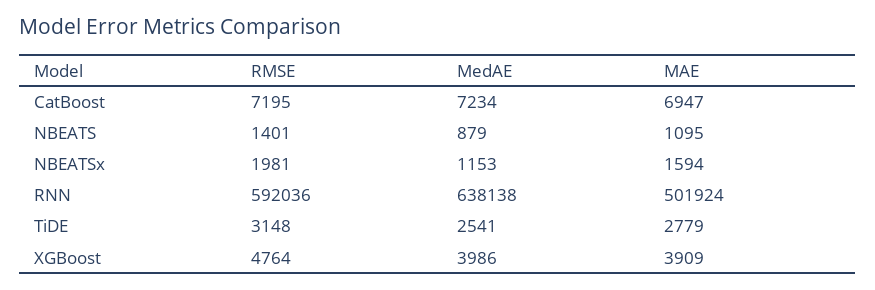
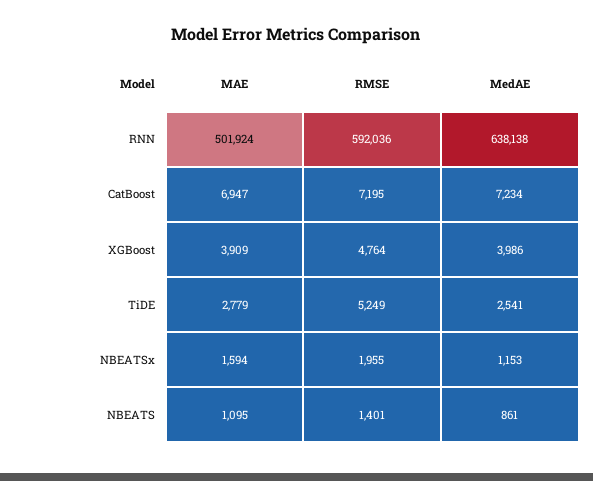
MedAE, NBEATS: 879 -> 861
RMSE, NBEATSx: 1981 -> 1955
RMSE, TiDE: 3148 -> 5249

